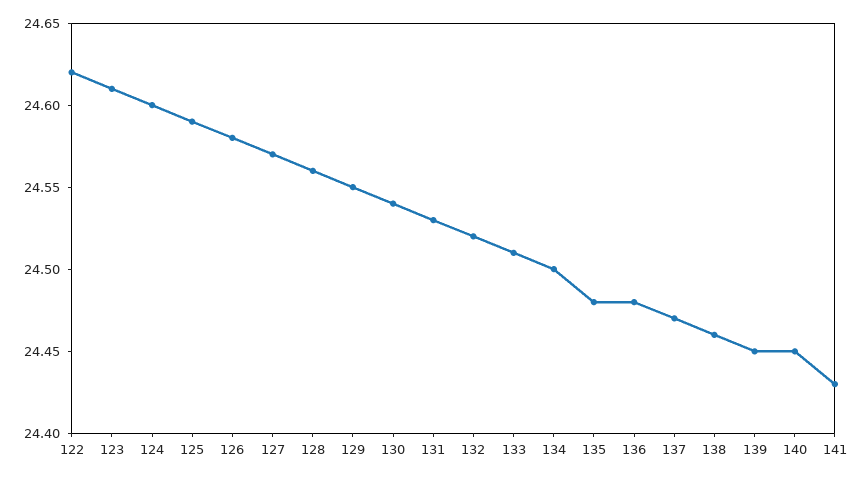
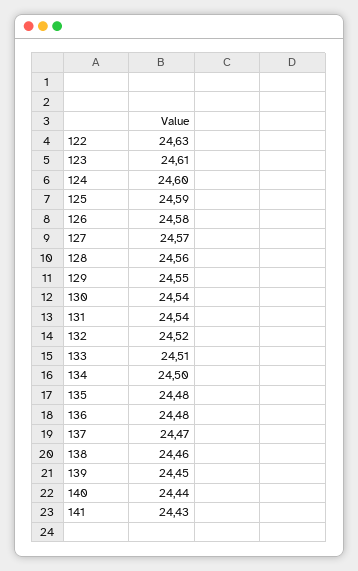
122: 24.62 -> 24.63
131: 24.53 -> 24.54
140: 24.45 -> 24.44

